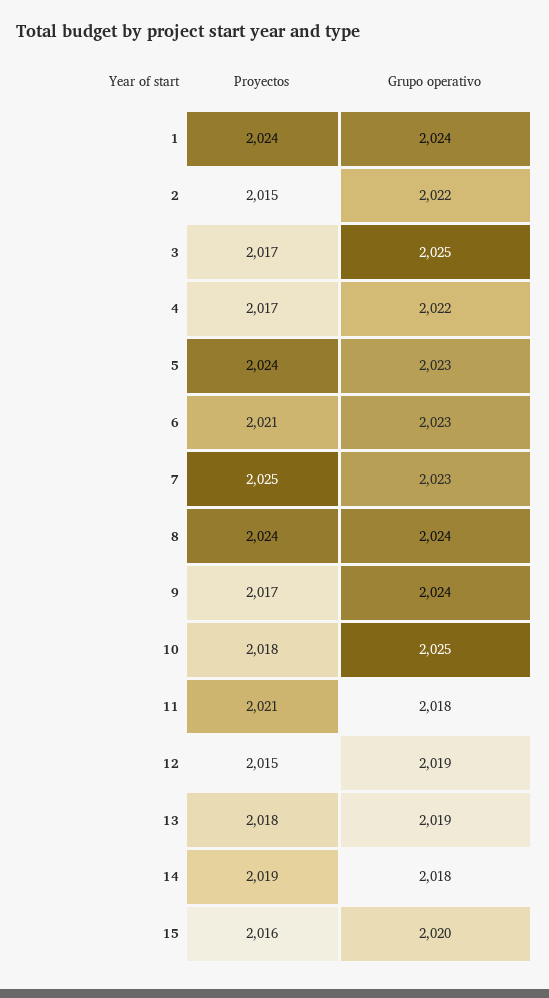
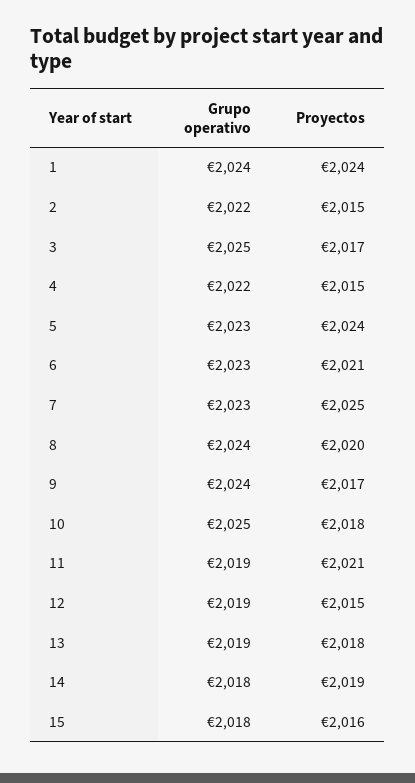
Proyectos, 4: 2017 -> 2015
Proyectos, 8: 2024 -> 2020
Grupo operativo, 11: 2018 -> 2019
Grupo operativo, 15: 2020 -> 2018

